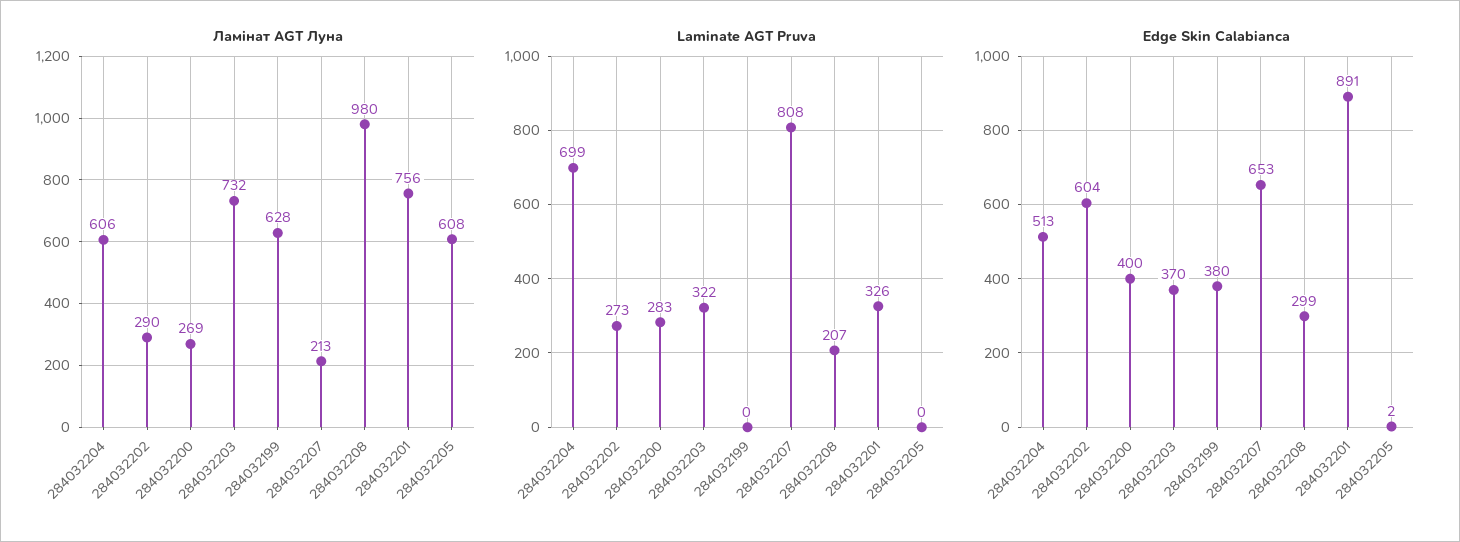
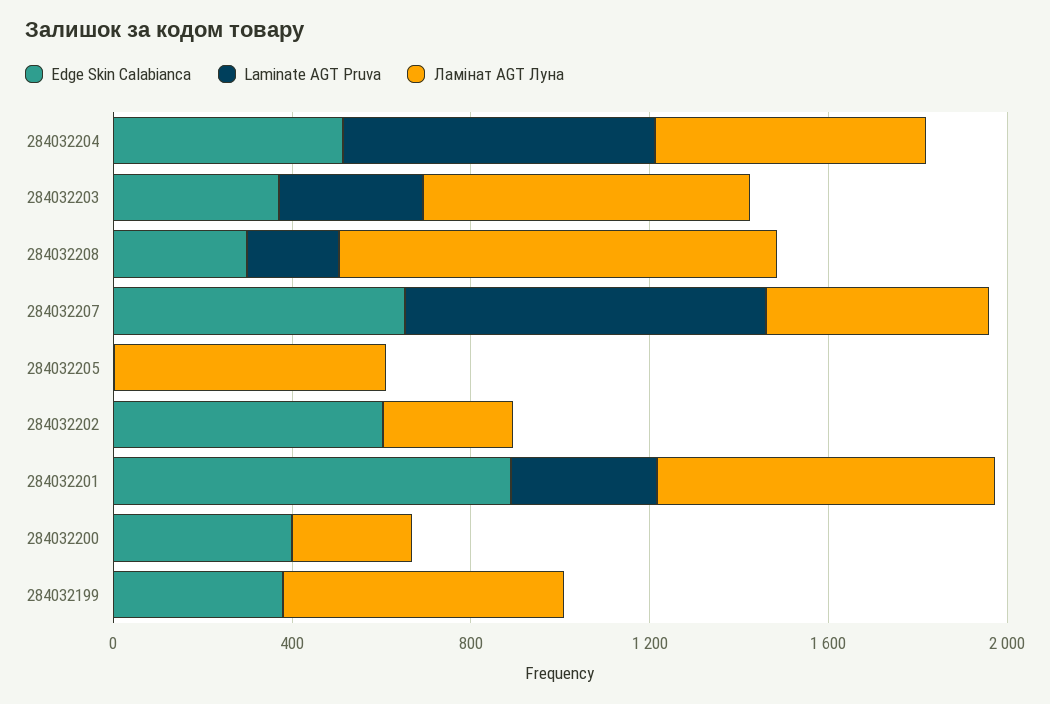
Ламінат AGT Луна, 284032207: 213 -> 500
Laminate AGT Pruva, 284032202: 273 -> 0
Laminate AGT Pruva, 284032200: 283 -> 0

